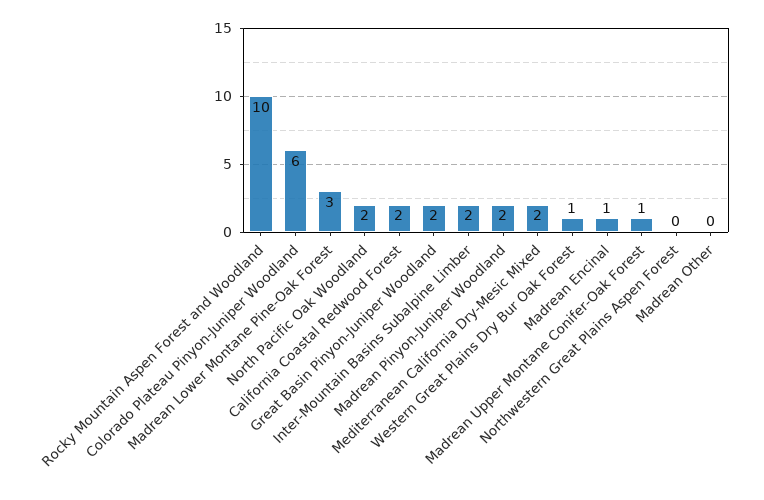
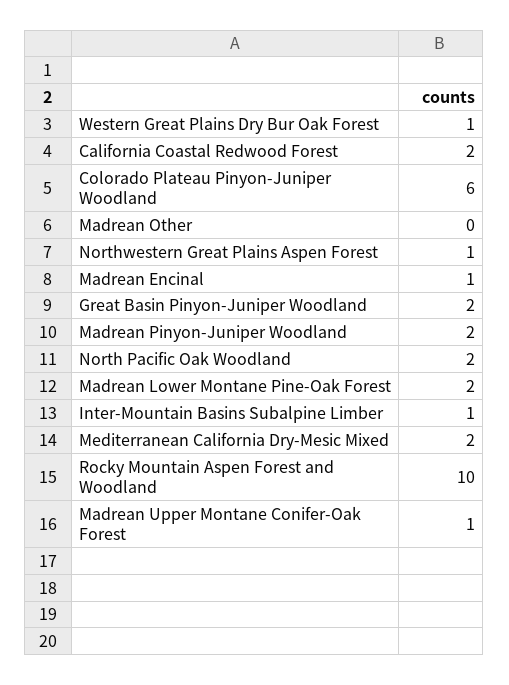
Madrean Lower Montane Pine-Oak Forest: 3 -> 2
Inter-Mountain Basins Subalpine Limber: 2 -> 1
Northwestern Great Plains Aspen Forest: 0 -> 1

